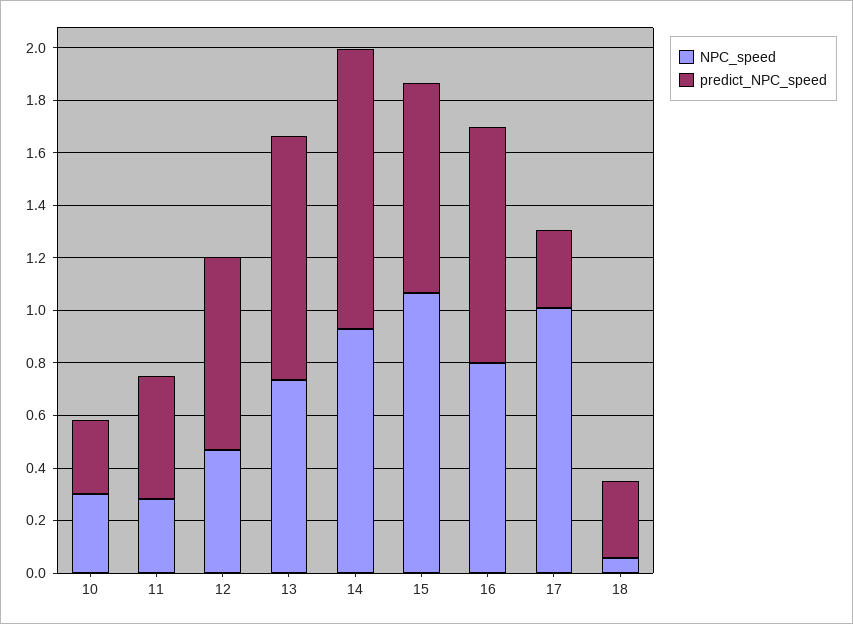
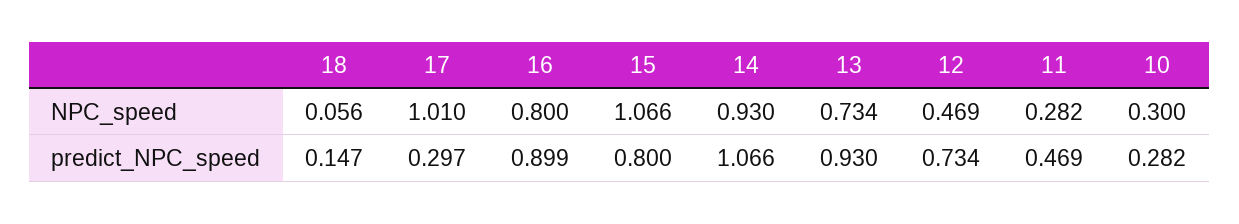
predict_NPC_speed, 18: 0.3 -> 0.147

